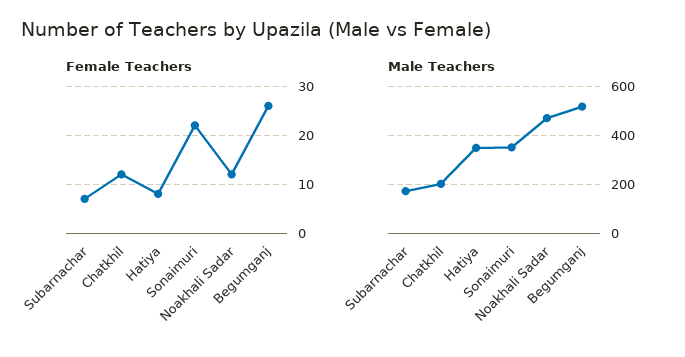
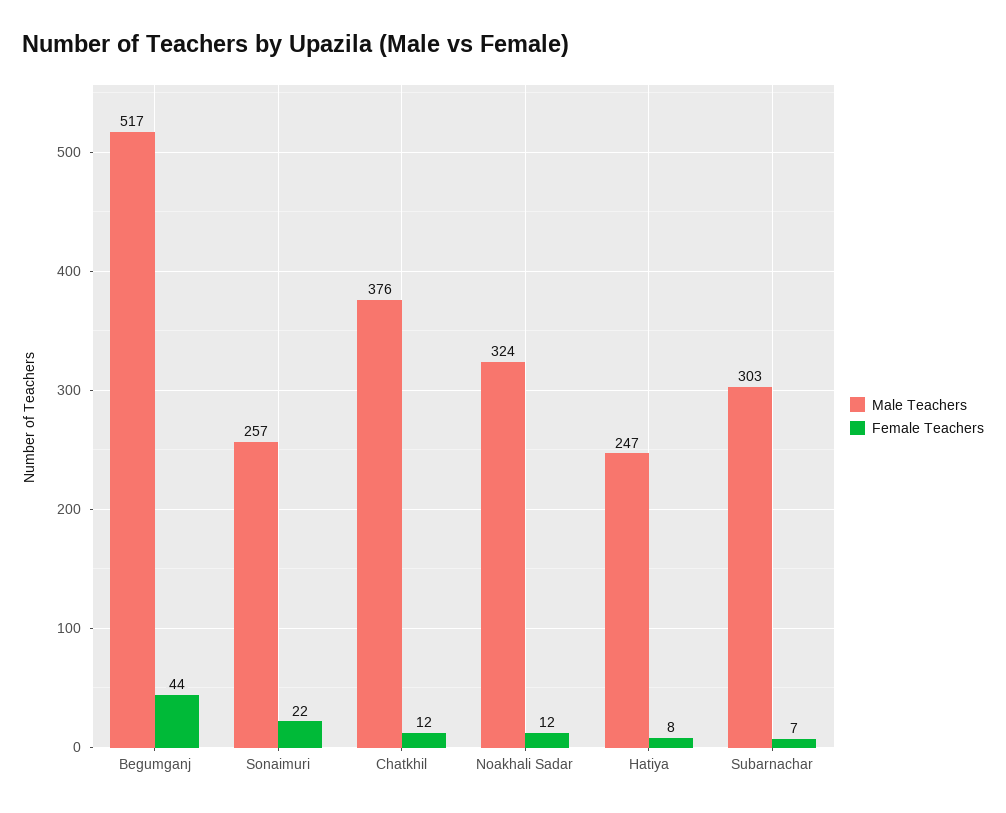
Female Teachers, Begumganj: 25 -> 44
Male Teachers, Subarnachar: 175 -> 303
Male Teachers, Chatkhil: 200 -> 376
Male Teachers, Hatiya: 350 -> 247
Male Teachers, Sonaimuri: 350 -> 257
Male Teachers, Noakhali Sadar: 475 -> 324

